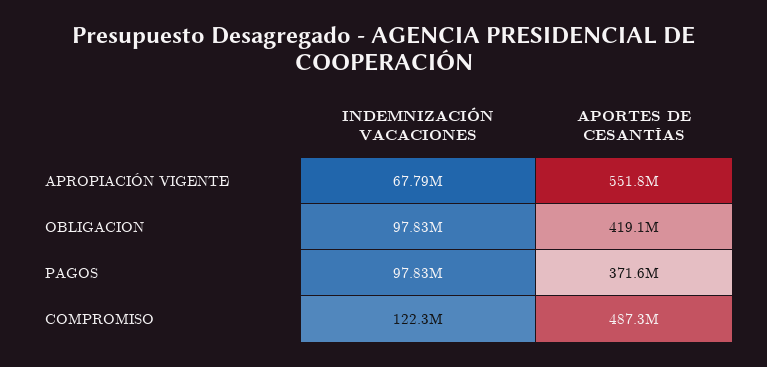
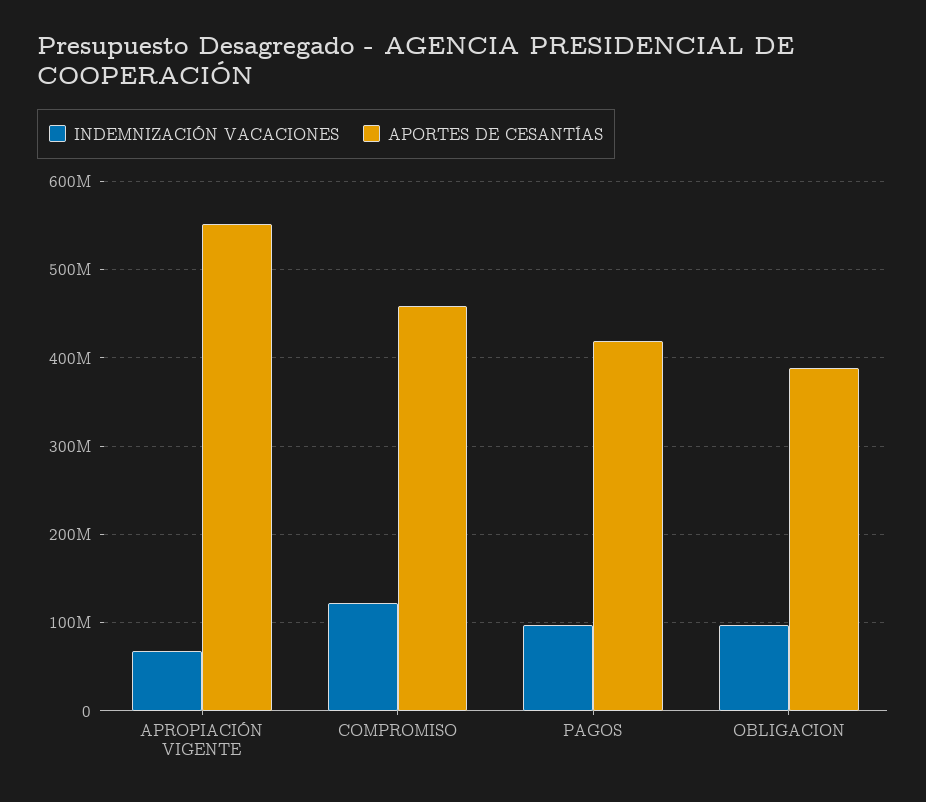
APORTES DE CESANTÍAS, OBLIGACION: 419100000 -> 390000000
APORTES DE CESANTÍAS, PAGOS: 371600000 -> 420000000
APORTES DE CESANTÍAS, COMPROMISO: 487300000 -> 460000000

